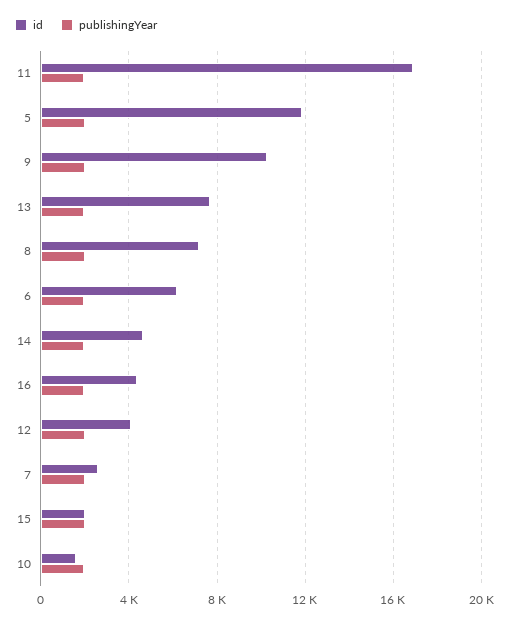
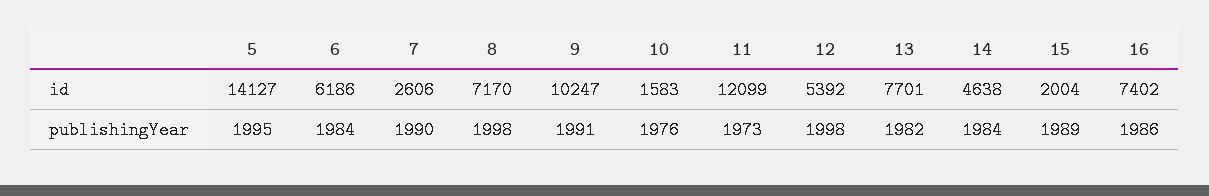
id, 11: 17000 -> 12099
id, 5: 12000 -> 14127
id, 16: 4500 -> 7402
id, 12: 4000 -> 5392

